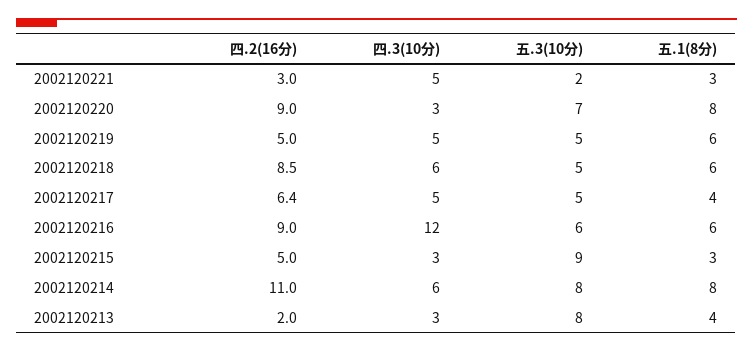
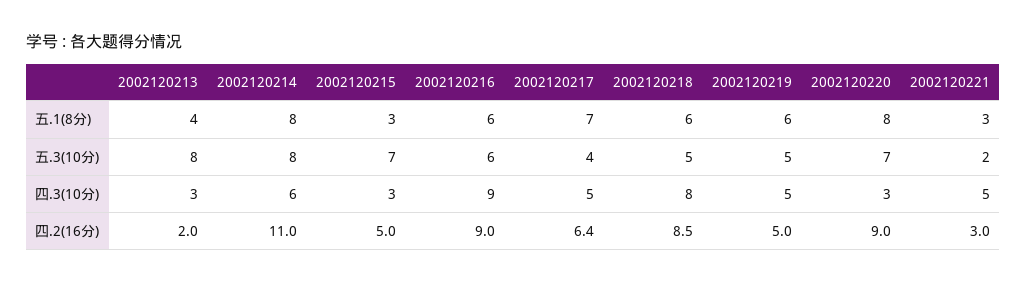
四.3(10分), 2002120218: 6 -> 8
五.3(10分), 2002120217: 5 -> 4
五.1(8分), 2002120217: 4 -> 7
四.3(10分), 2002120216: 12 -> 9
五.3(10分), 2002120215: 9 -> 7

